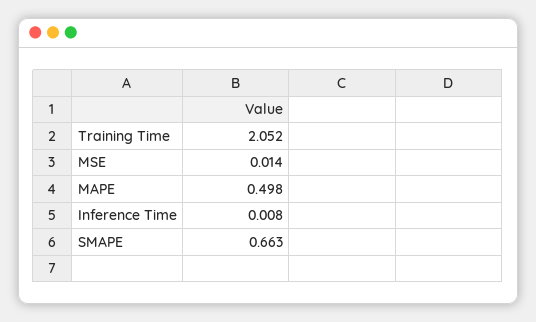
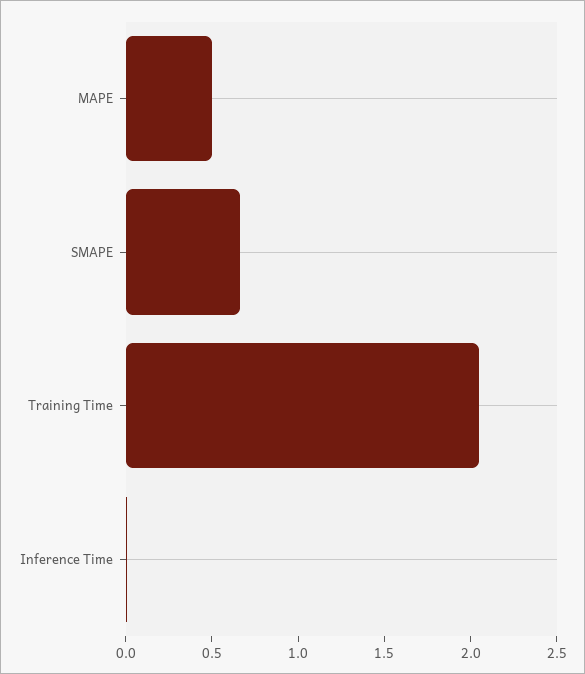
MSE: 0.014 -> none

